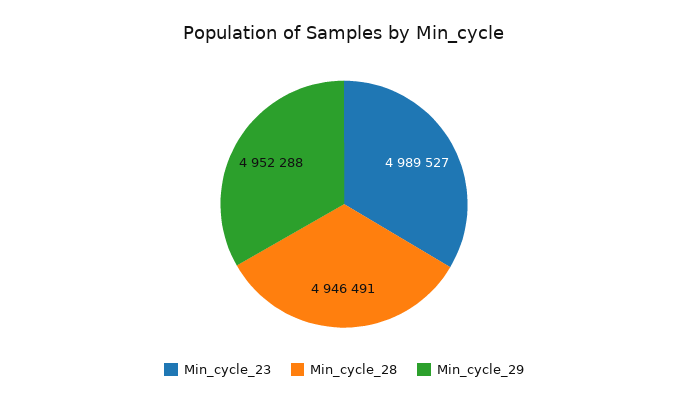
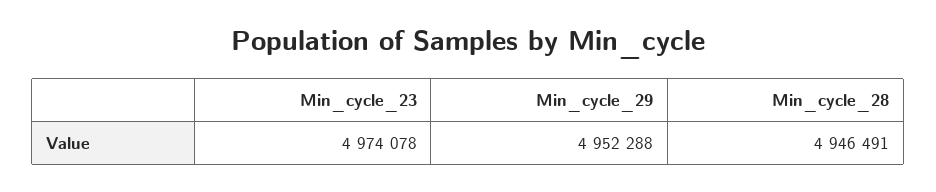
Min_cycle_23: 4989527 -> 4974078

